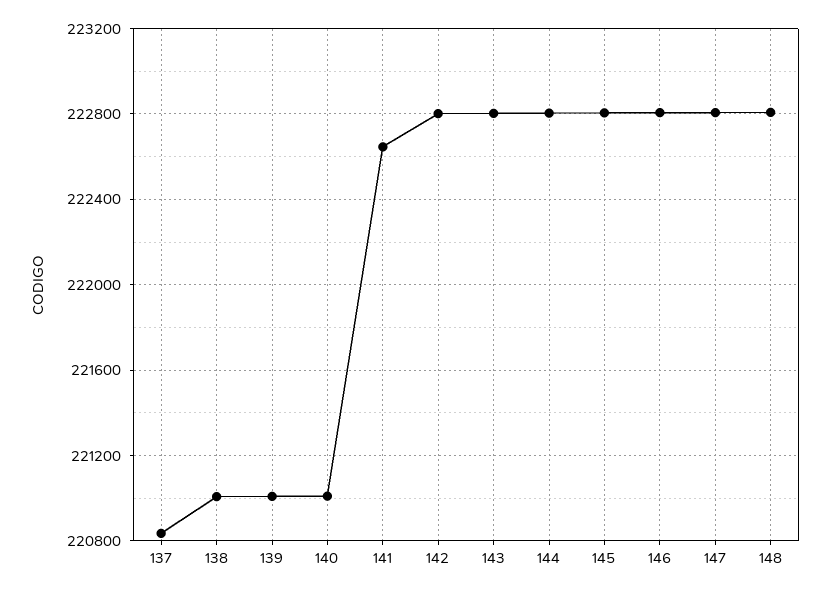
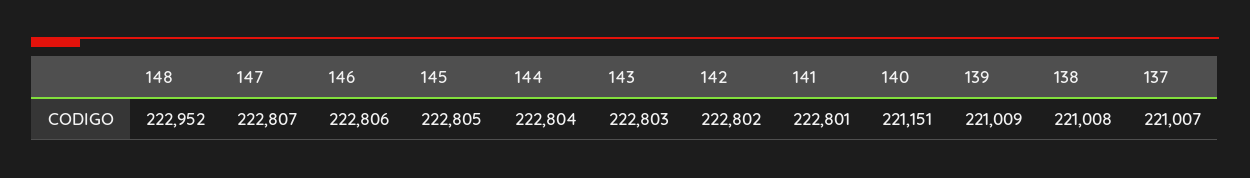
137: 220850 -> 221007
140: 221000 -> 221151
141: 222650 -> 222801
148: 222800 -> 222952

